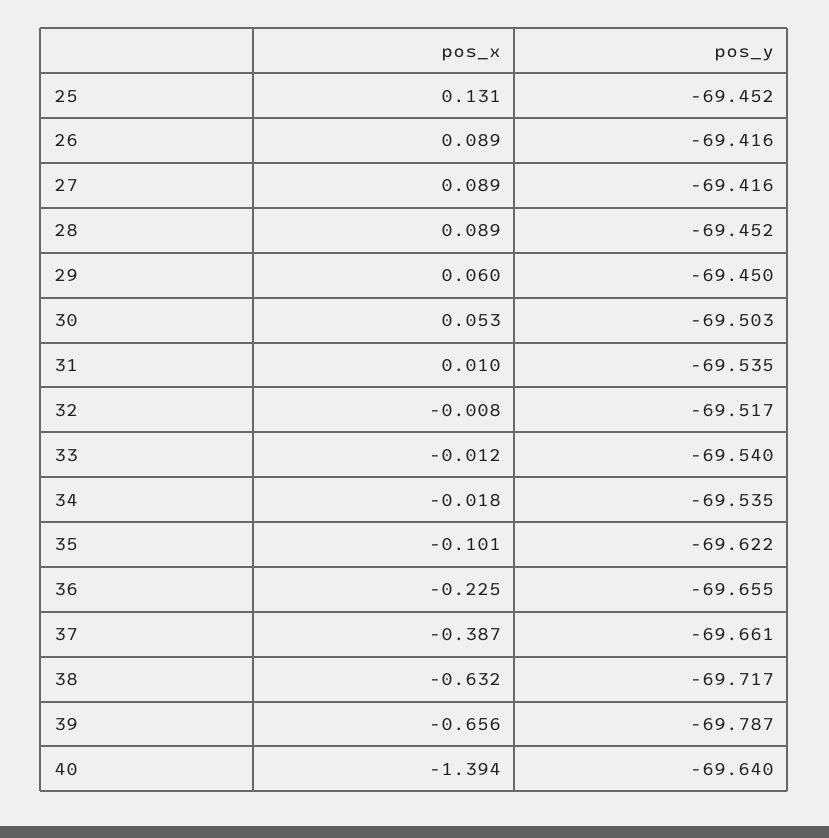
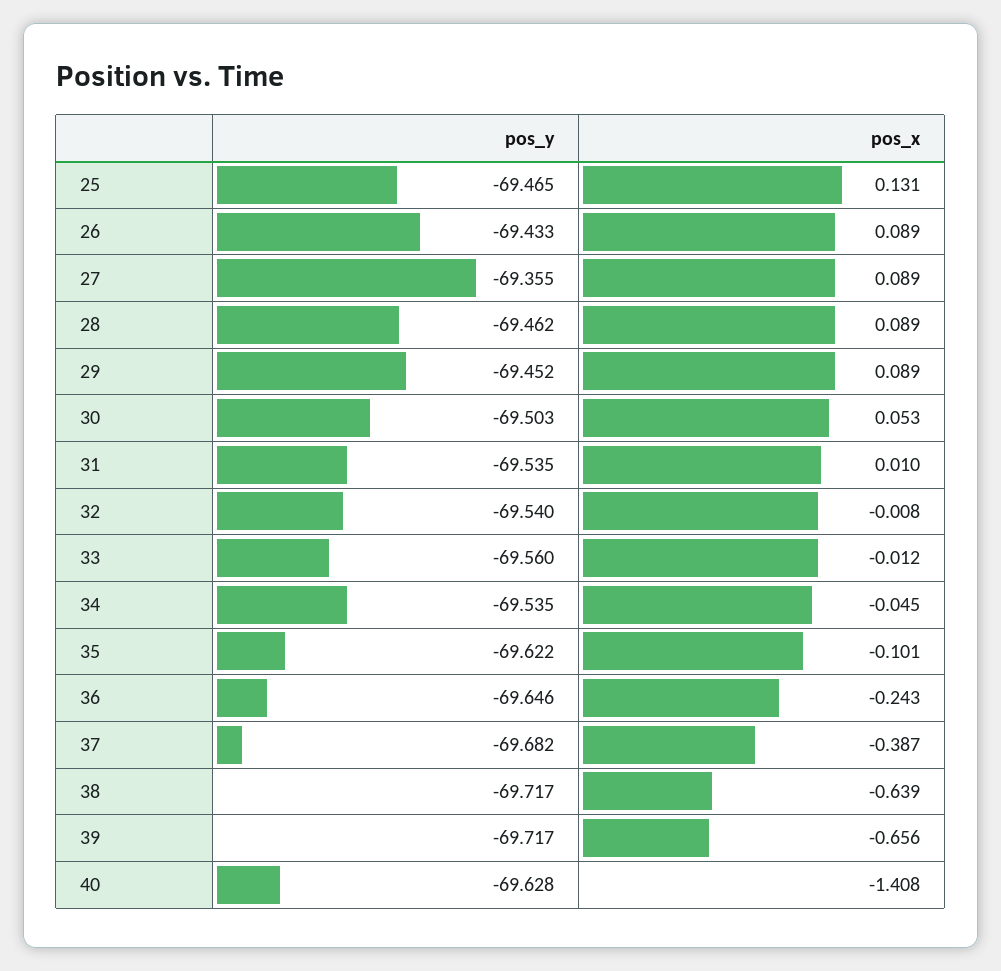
pos_y, 25: -69.452 -> -69.465
pos_y, 26: -69.416 -> -69.433
pos_y, 27: -69.416 -> -69.355
pos_y, 28: -69.452 -> -69.462
pos_x, 29: 0.06 -> 0.089
pos_y, 29: -69.45 -> -69.452
pos_y, 32: -69.517 -> -69.54
pos_y, 33: -69.54 -> -69.56
pos_x, 34: -0.018 -> -0.045
pos_x, 36: -0.225 -> -0.243
pos_y, 36: -69.655 -> -69.646
pos_y, 37: -69.661 -> -69.682
pos_x, 38: -0.632 -> -0.639
pos_y, 39: -69.787 -> -69.717
pos_x, 40: -1.394 -> -1.408
pos_y, 40: -69.64 -> -69.628

